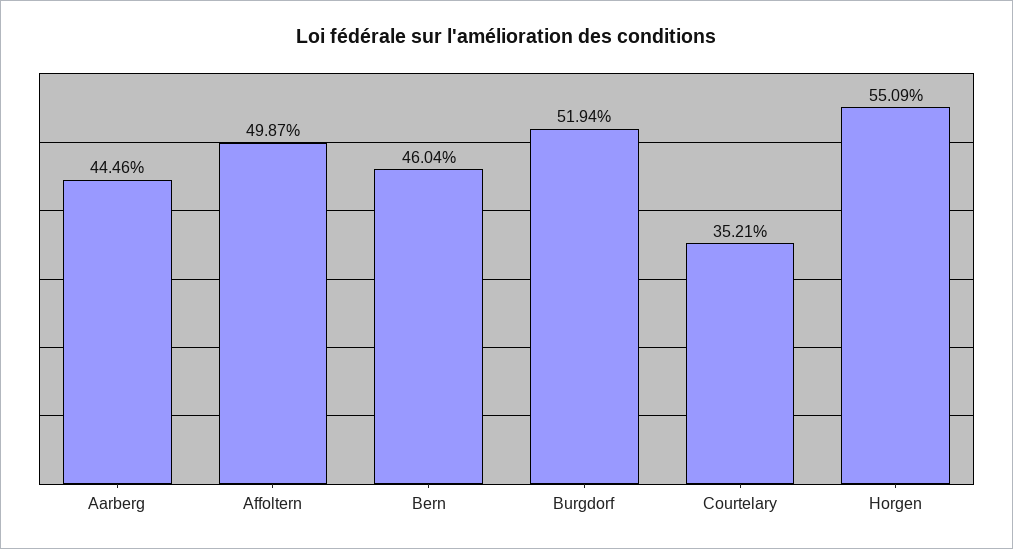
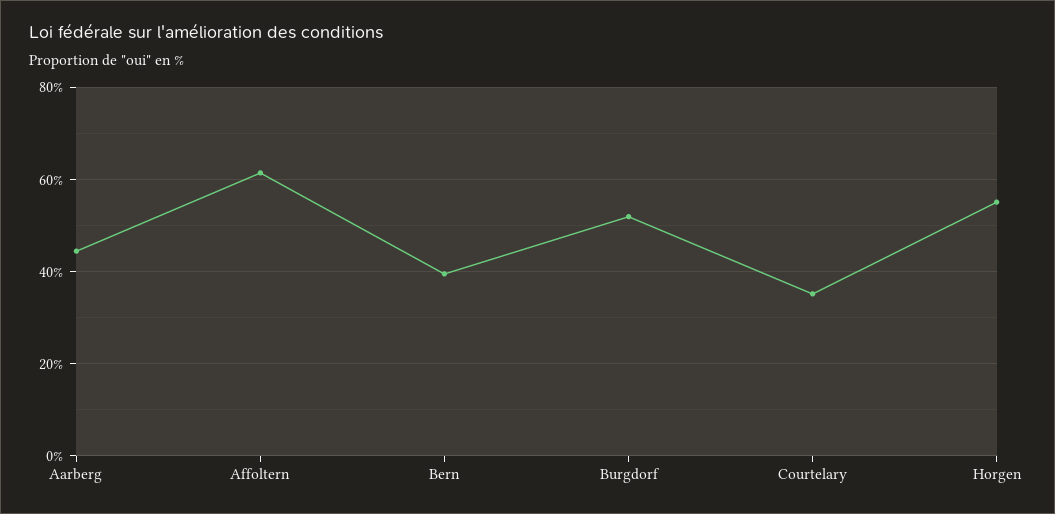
Affoltern: 49.87 -> 62
Bern: 46.04 -> 40

